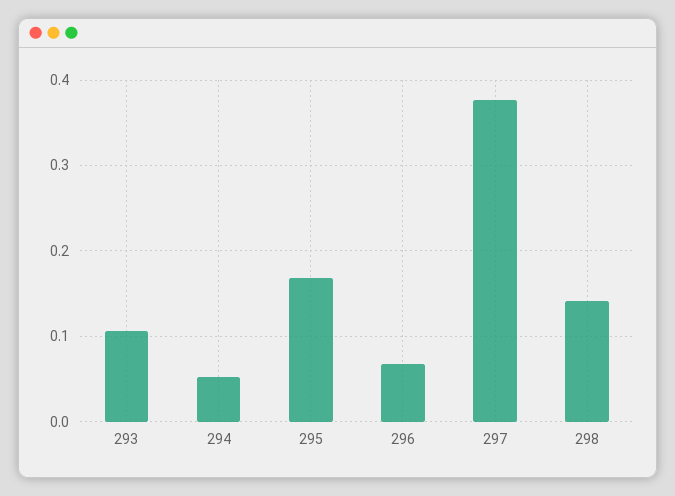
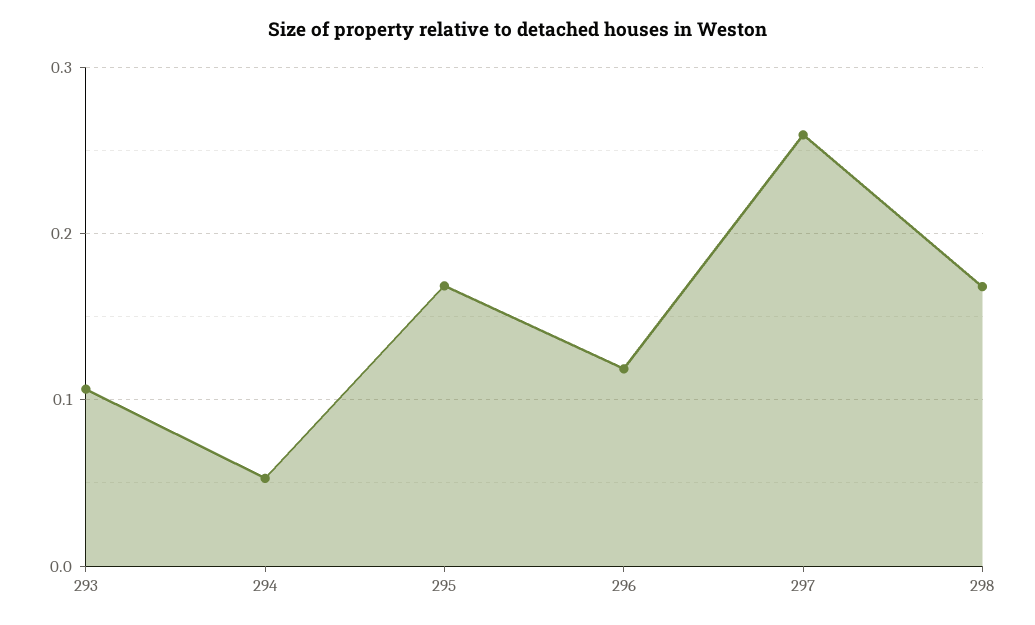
296: 0.07 -> 0.12
297: 0.38 -> 0.26
298: 0.14 -> 0.17

